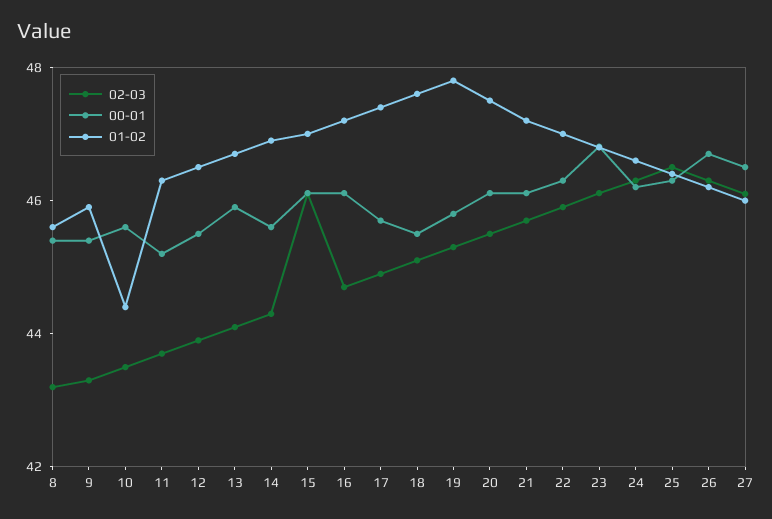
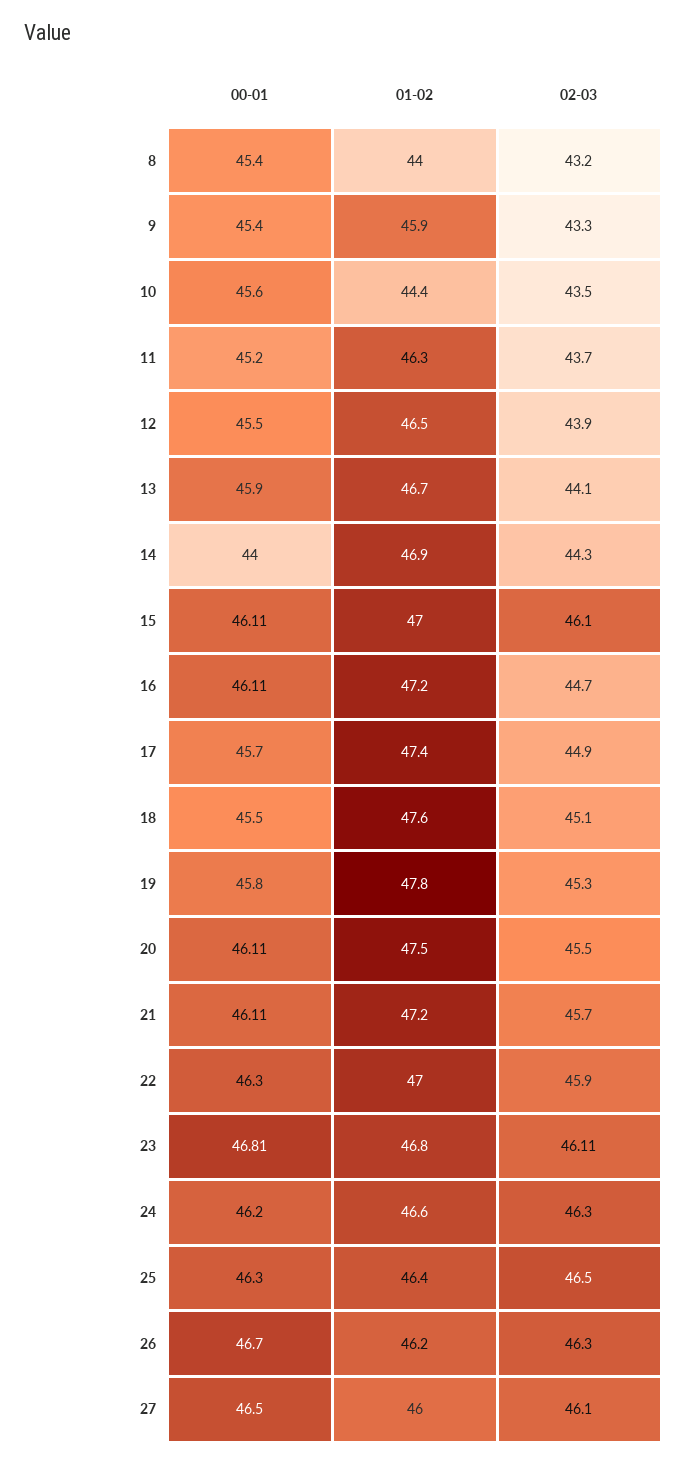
01-02, 8: 45.5 -> 44
00-01, 14: 45.5 -> 44

